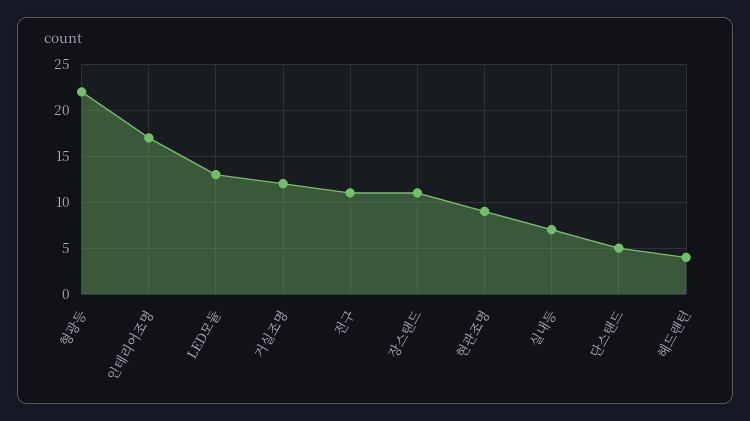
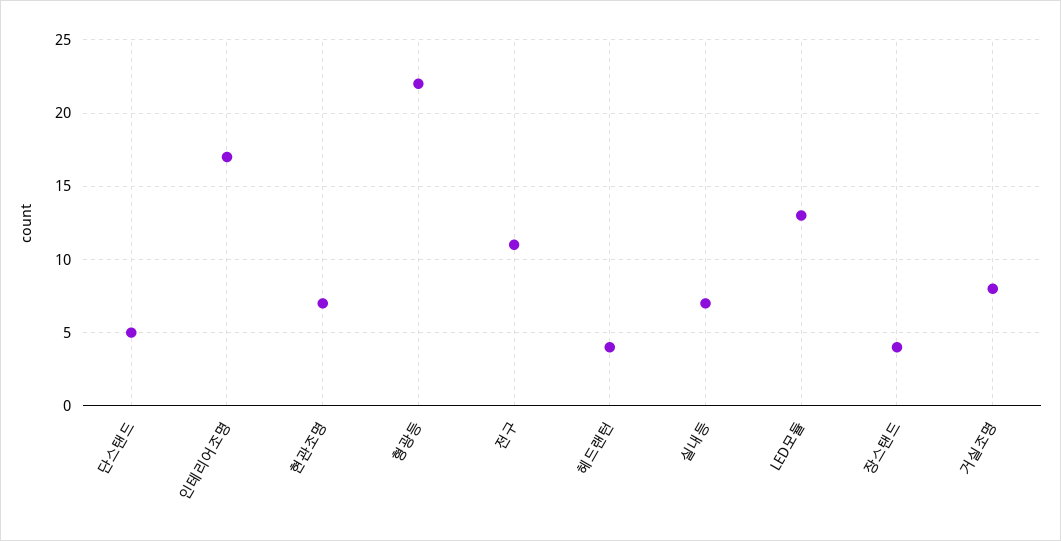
거실조명: 12 -> 8
장스탠드: 11 -> 4
현관조명: 9 -> 7

